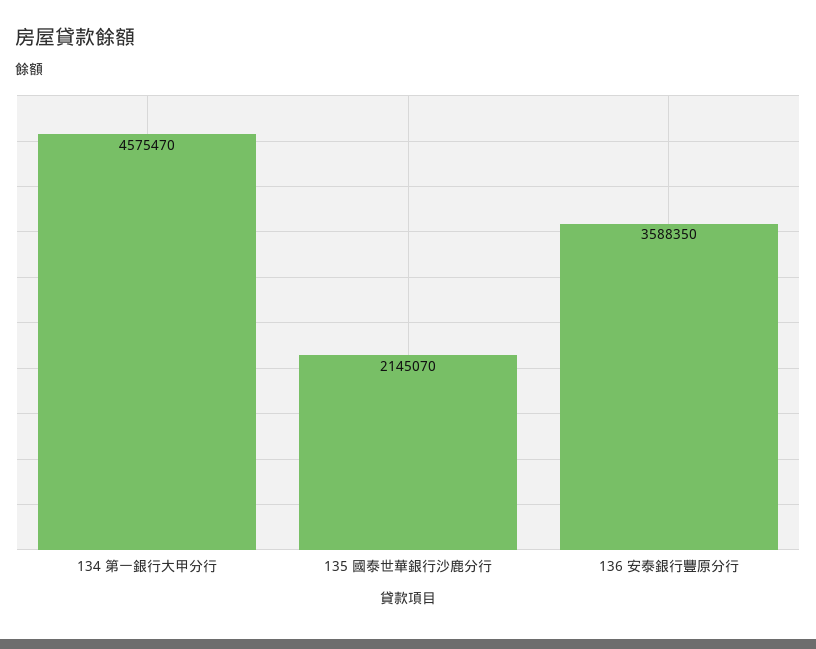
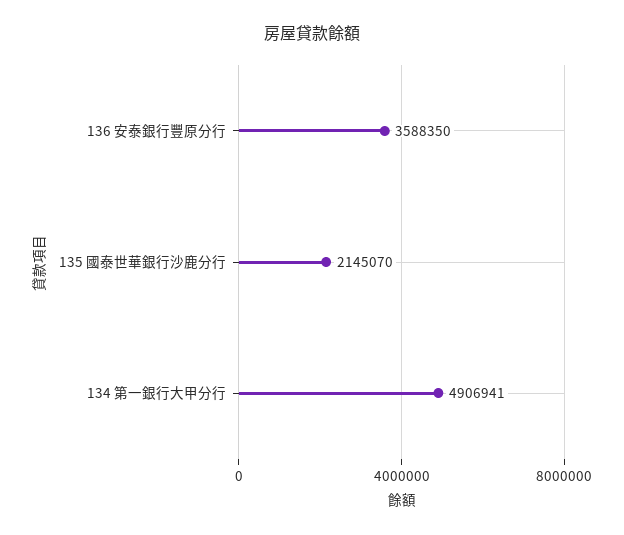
134 第一銀行大甲分行: 4575470 -> 4906941

